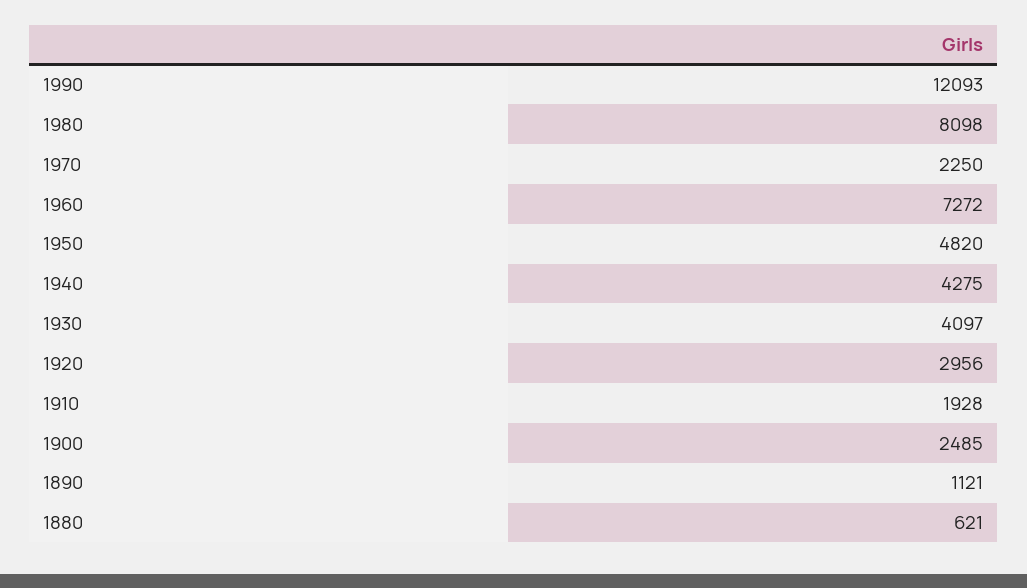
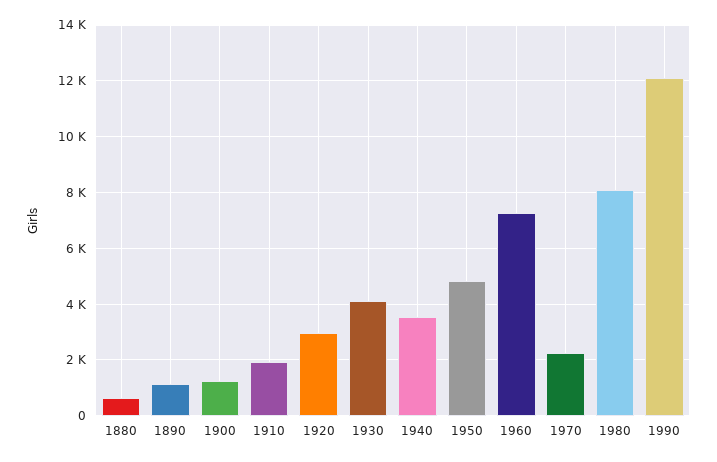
1940: 4275 -> 3500
1900: 2485 -> 1250

